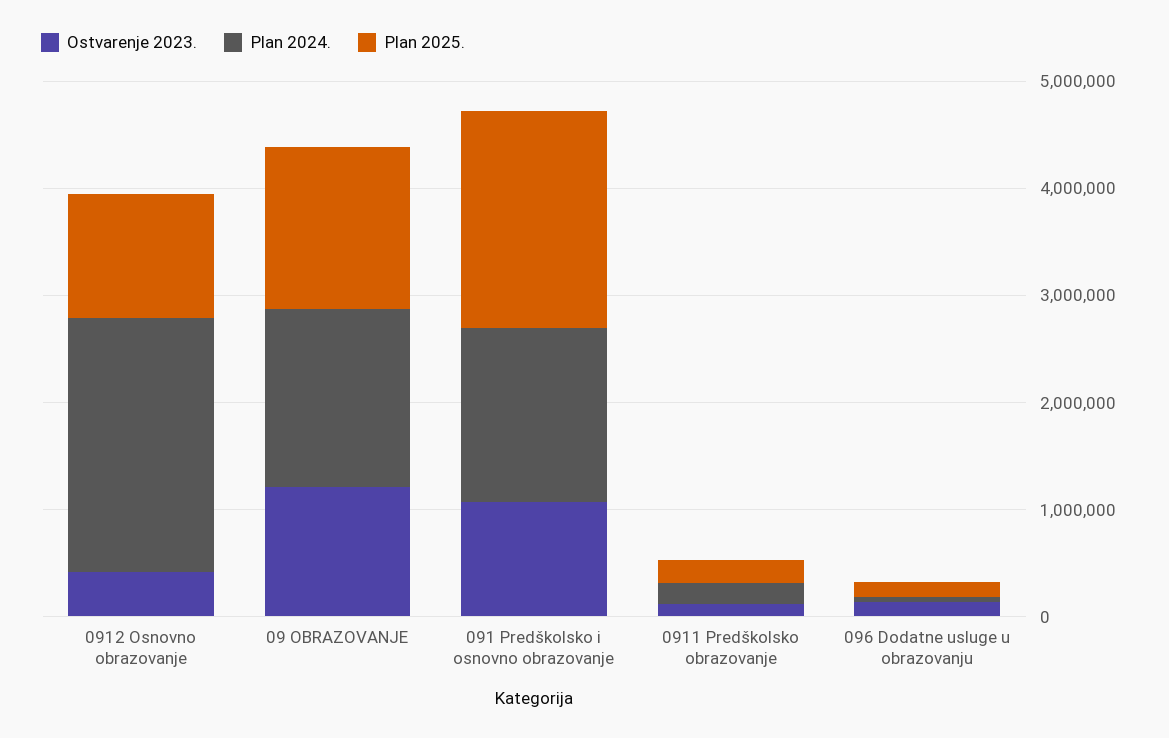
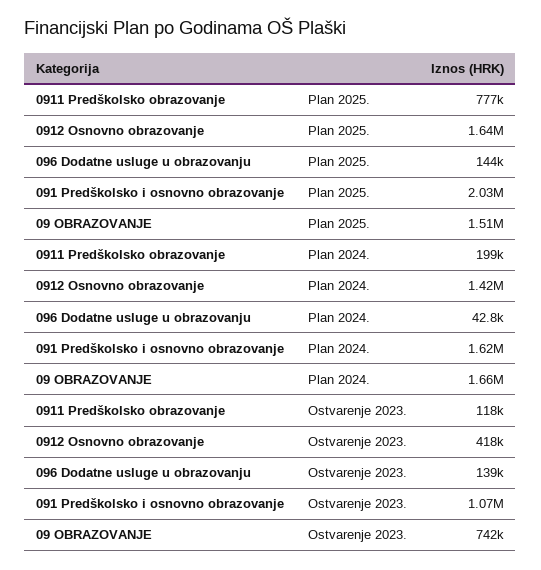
Plan 2024., 0912 Osnovno obrazovanje: 2400000 -> 1420000
Plan 2025., 0912 Osnovno obrazovanje: 1200000 -> 1640000
Ostvarenje 2023., 09 OBRAZOVANJE: 1200000 -> 742000
Plan 2025., 0911 Predškolsko obrazovanje: 200000 -> 777000

